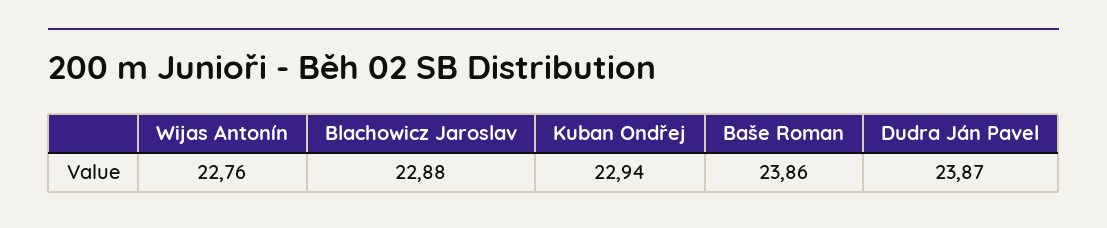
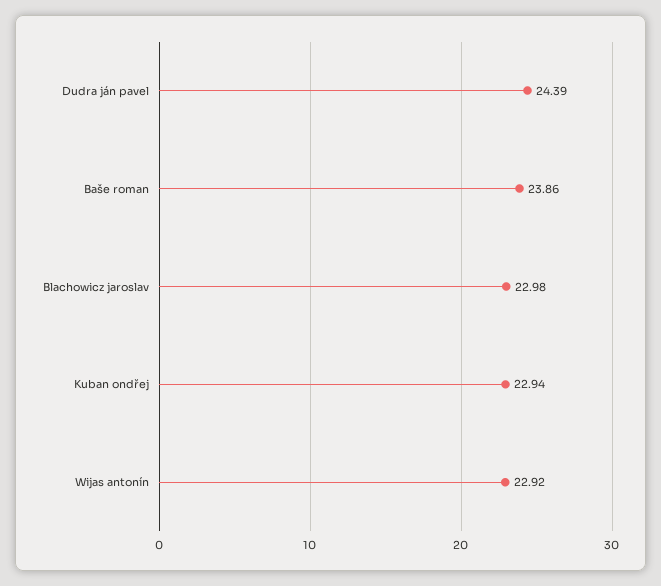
Wijas Antonín: 22.76 -> 22.92
Blachowicz Jaroslav: 22.88 -> 22.98
Dudra Ján Pavel: 23.87 -> 24.39

